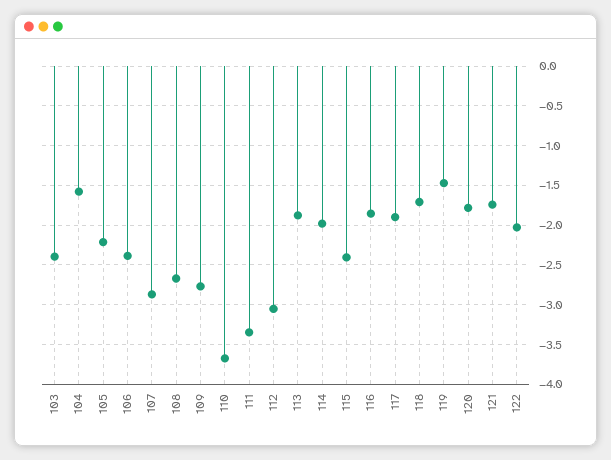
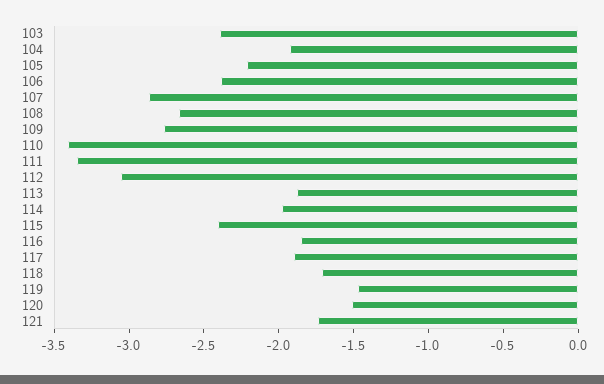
104: -1.6 -> -1.9
110: -3.7 -> -3.4
120: -1.8 -> -1.5
122: -2 -> none

